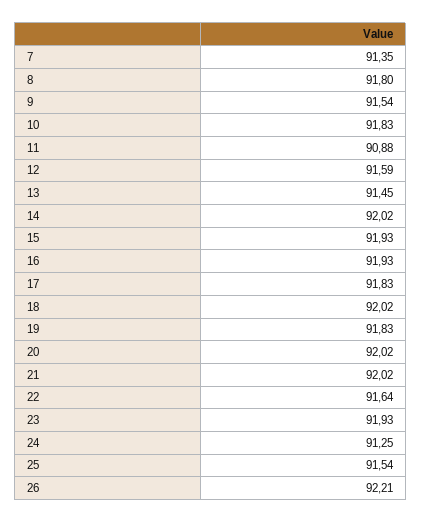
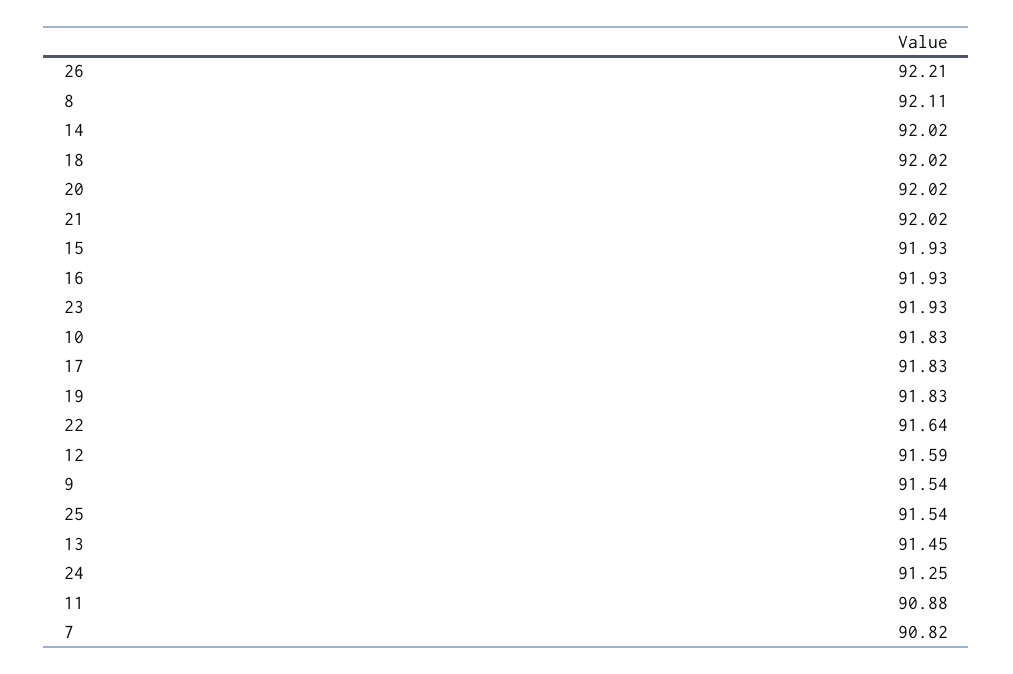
7: 91.35 -> 90.82
8: 91.8 -> 92.11

